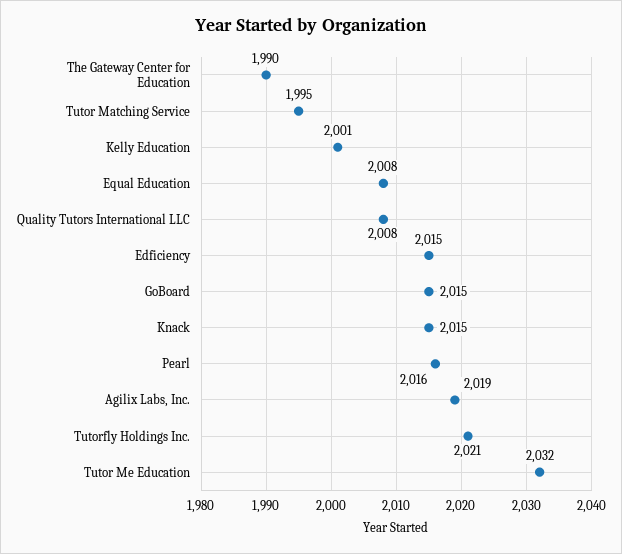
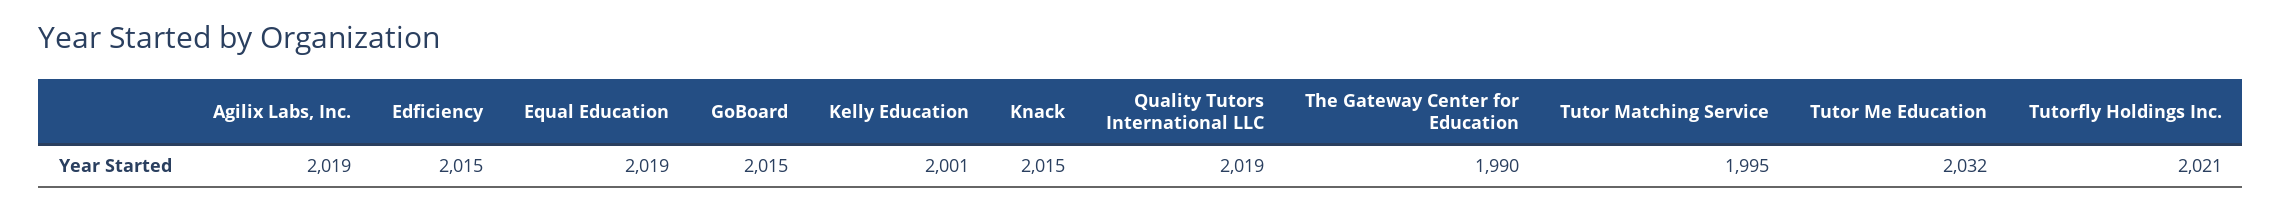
Equal Education: 2008 -> 2019
Quality Tutors International LLC: 2008 -> 2019
Pearl: 2016 -> none

